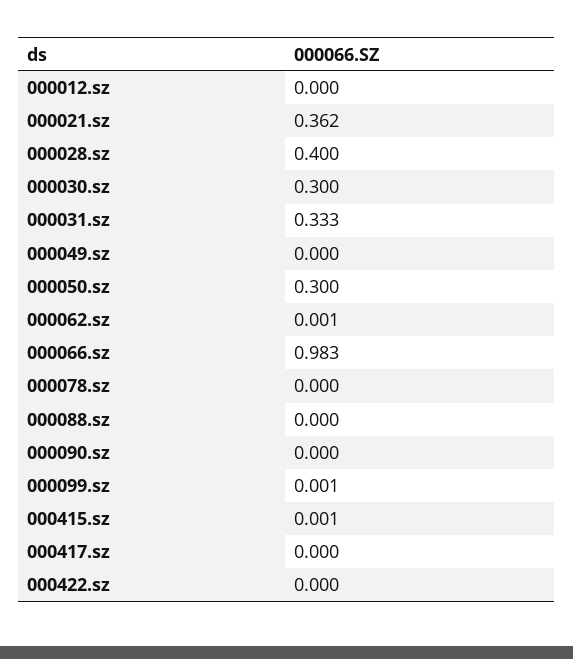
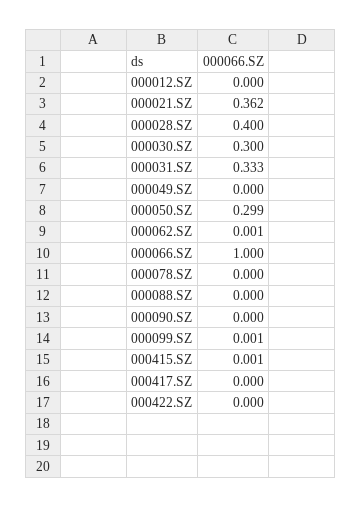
000050.sz: 0.3 -> 0.299
000066.sz: 0.983 -> 1

